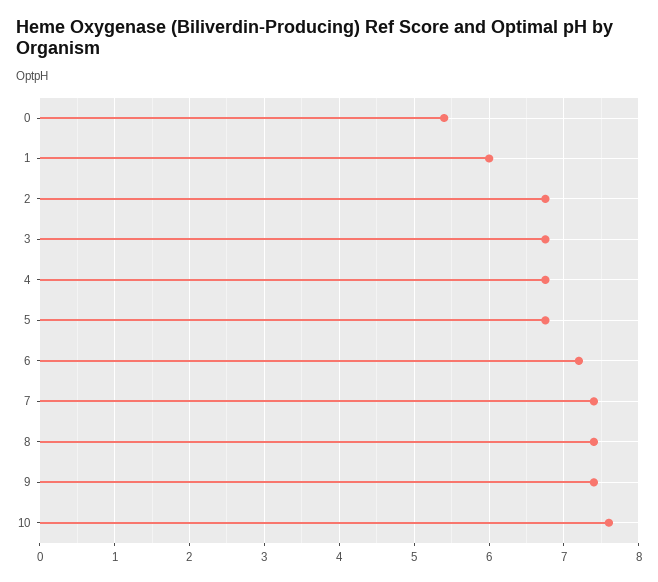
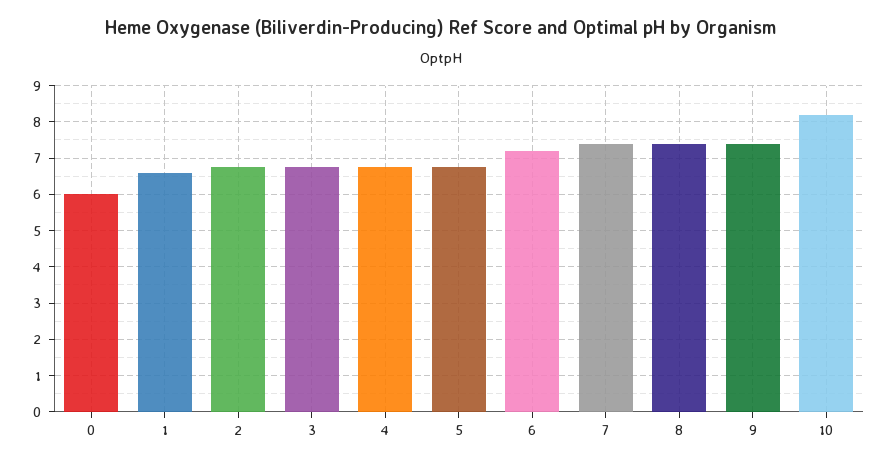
0: 5.4 -> 6
1: 6 -> 6.6
10: 7.6 -> 8.2

